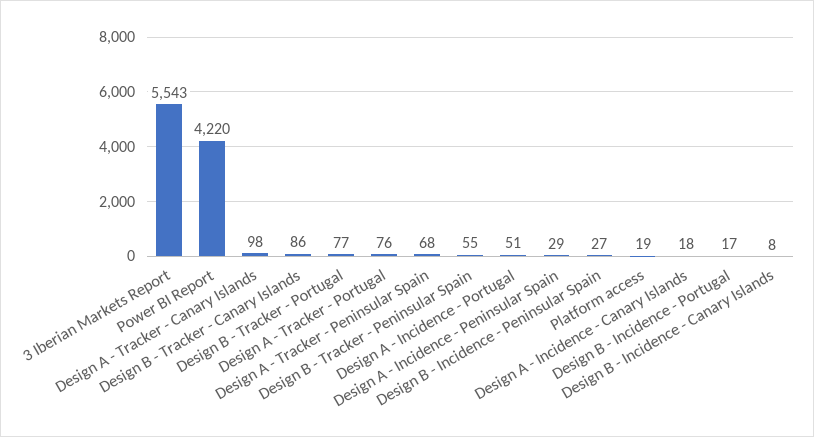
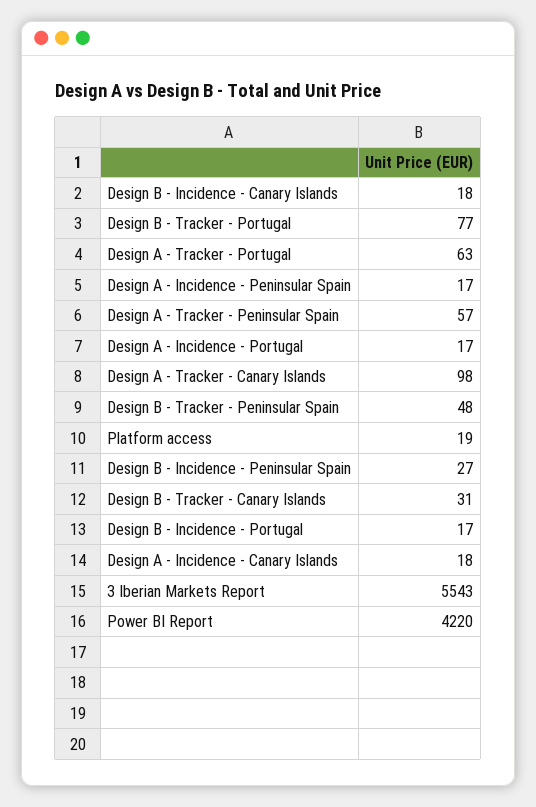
Design B - Tracker - Canary Islands: 86 -> 31
Design A - Tracker - Portugal: 76 -> 63
Design A - Tracker - Peninsular Spain: 68 -> 57
Design B - Tracker - Peninsular Spain: 55 -> 48
Design A - Incidence - Portugal: 51 -> 17
Design A - Incidence - Peninsular Spain: 29 -> 17
Design B - Incidence - Canary Islands: 8 -> 18

